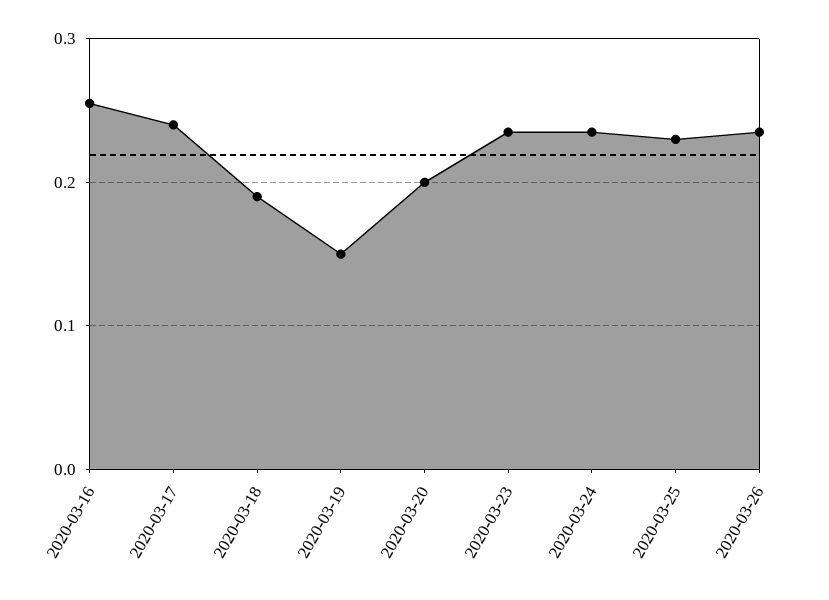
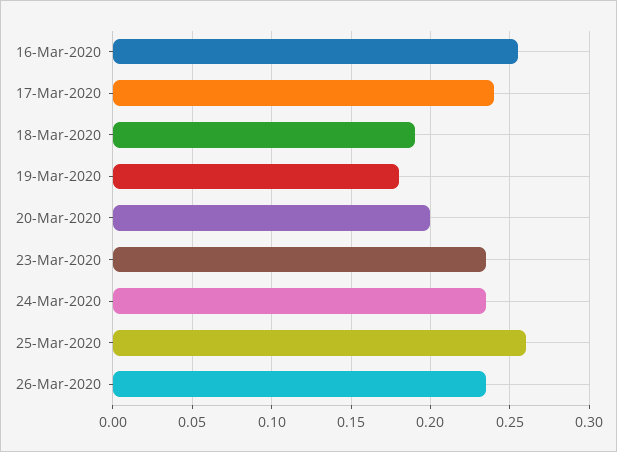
2020-03-19: 0.15 -> 0.18
2020-03-25: 0.23 -> 0.26

